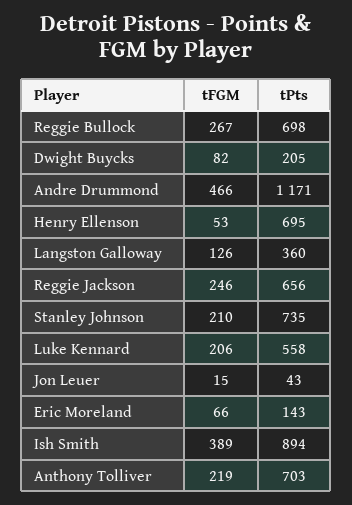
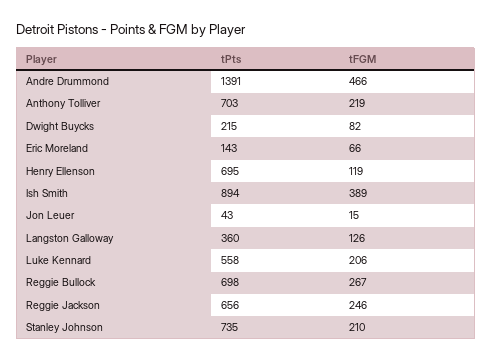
tPts, Dwight Buycks: 205 -> 215
tPts, Andre Drummond: 1171 -> 1391
tFGM, Henry Ellenson: 53 -> 119

